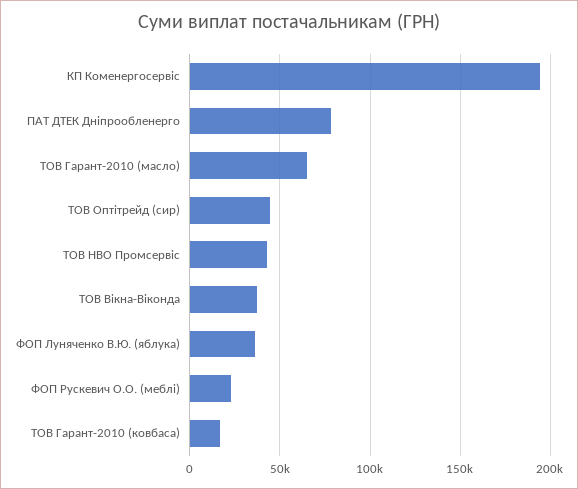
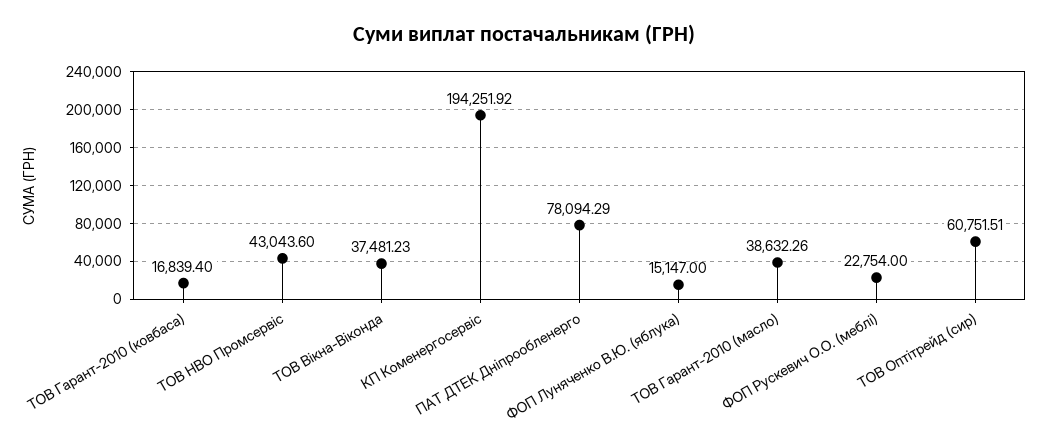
ТОВ Гарант-2010 (масло): 65000 -> 38632.26
ТОВ Оптітрейд (сир): 45000 -> 60751.51
ФОП Луняченко В.Ю. (яблука): 35000 -> 15147

